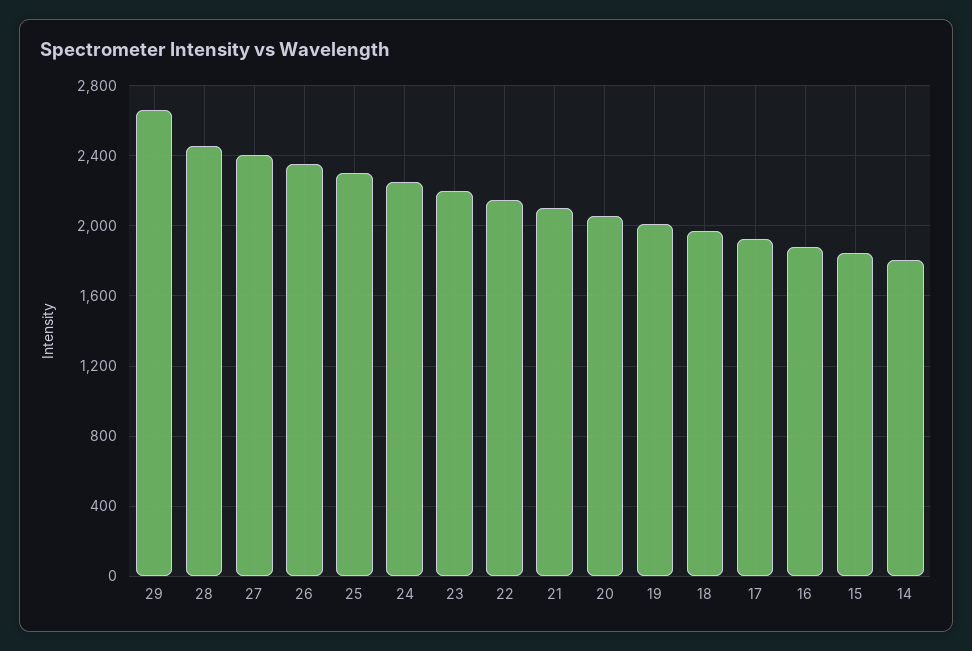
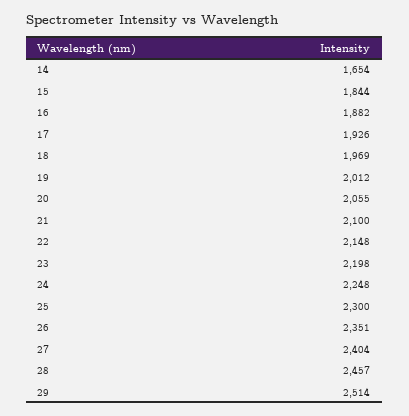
29: 2650 -> 2514
14: 1800 -> 1654

